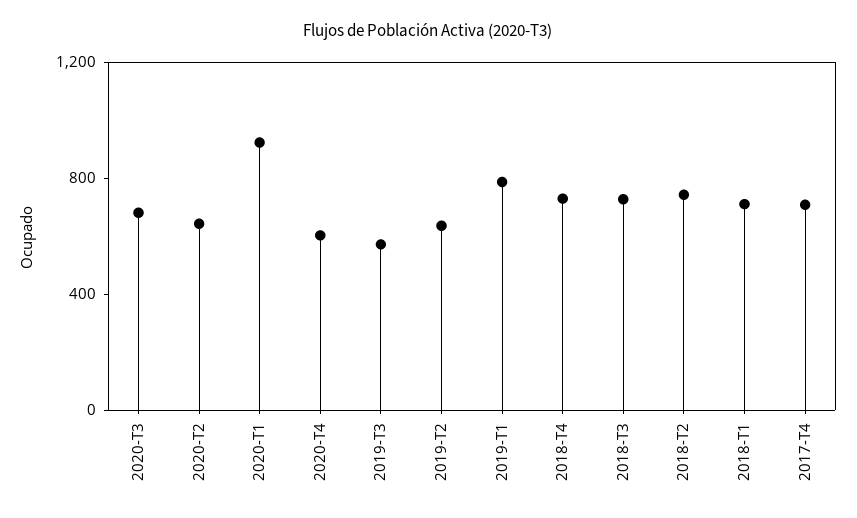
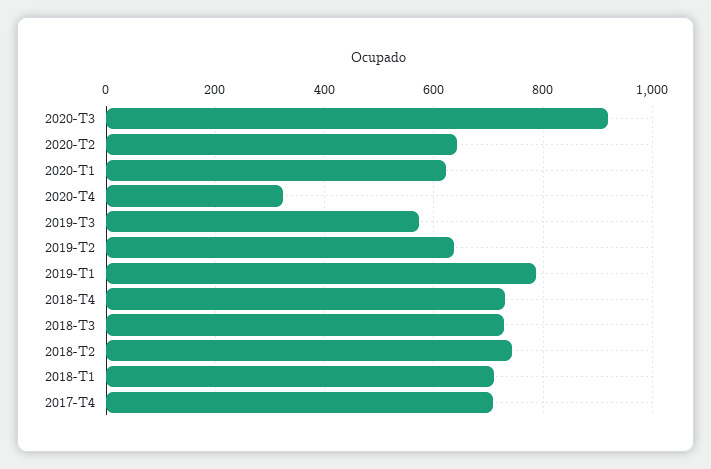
2020-T3: 700 -> 920
2020-T1: 900 -> 620
2020-T4: 600 -> 320

